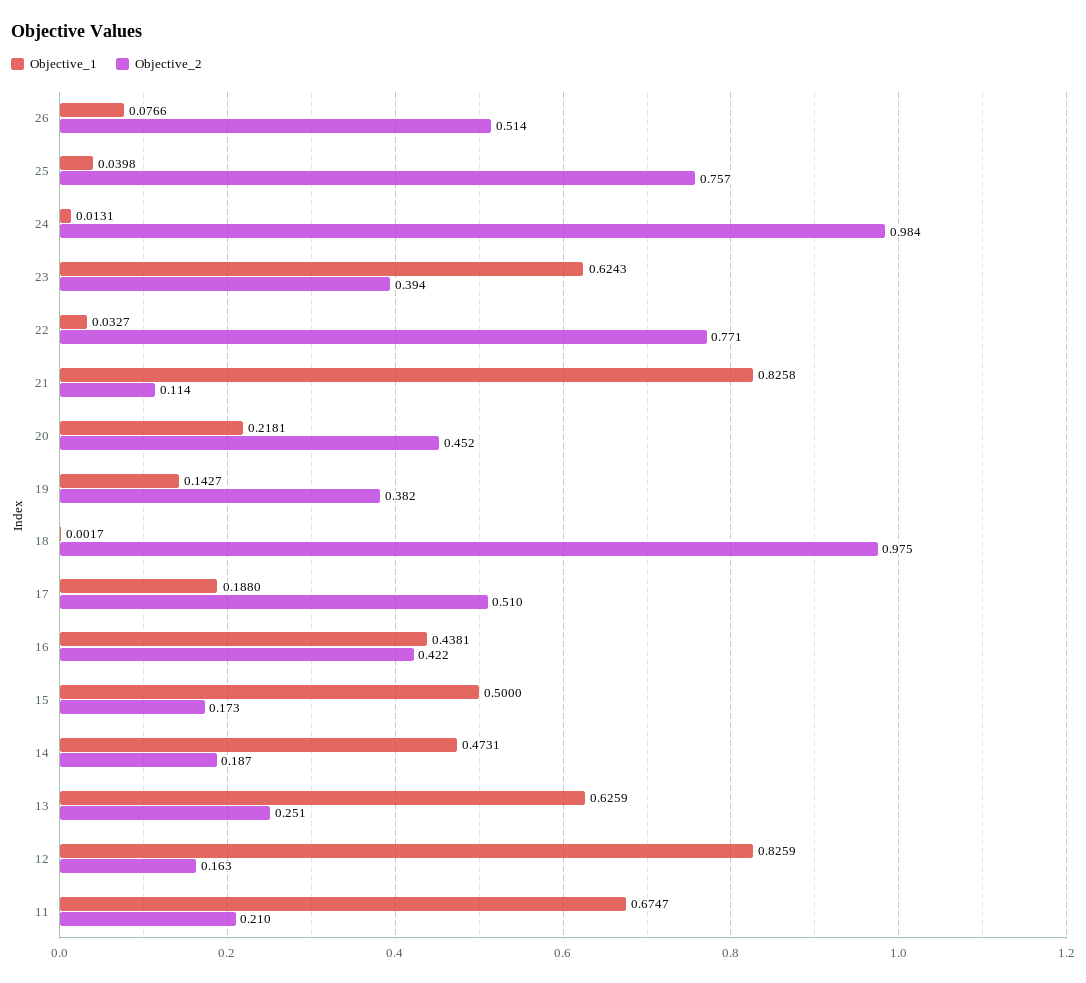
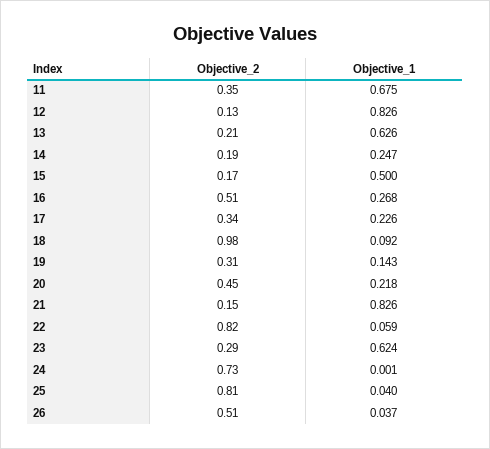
Objective_1, 26: 0.0766 -> 0.037
Objective_2, 25: 0.757 -> 0.81
Objective_1, 24: 0.0131 -> 0.001
Objective_2, 24: 0.984 -> 0.73
Objective_2, 23: 0.394 -> 0.29
Objective_1, 22: 0.0327 -> 0.059
Objective_2, 22: 0.771 -> 0.82
Objective_2, 21: 0.114 -> 0.15
Objective_2, 19: 0.382 -> 0.31
Objective_1, 18: 0.0017 -> 0.092
Objective_1, 17: 0.188 -> 0.226
Objective_2, 17: 0.51 -> 0.34
Objective_1, 16: 0.4381 -> 0.268
Objective_2, 16: 0.422 -> 0.51
Objective_1, 14: 0.4731 -> 0.247
Objective_2, 13: 0.251 -> 0.21
Objective_2, 12: 0.163 -> 0.13
Objective_2, 11: 0.21 -> 0.35

